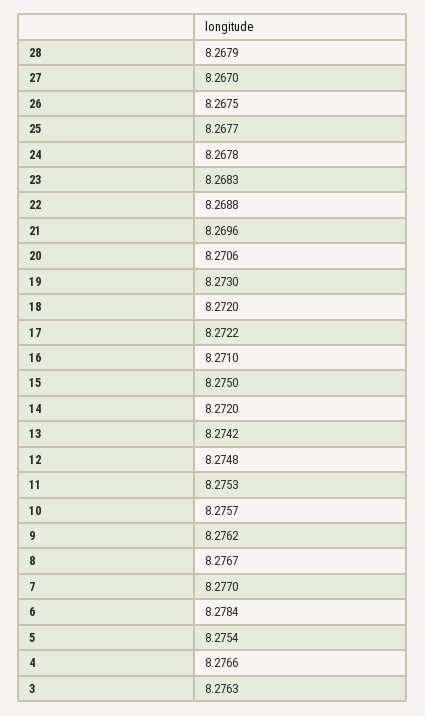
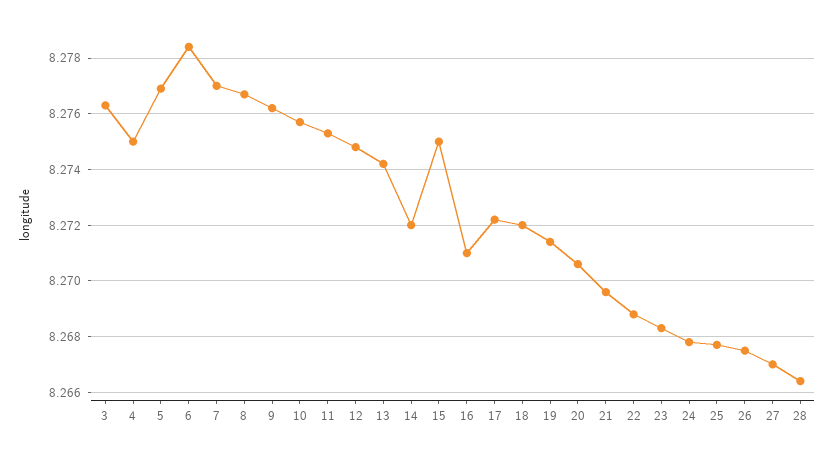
28: 8.2679 -> 8.2665
19: 8.273 -> 8.2715
5: 8.2754 -> 8.277
4: 8.2766 -> 8.275

